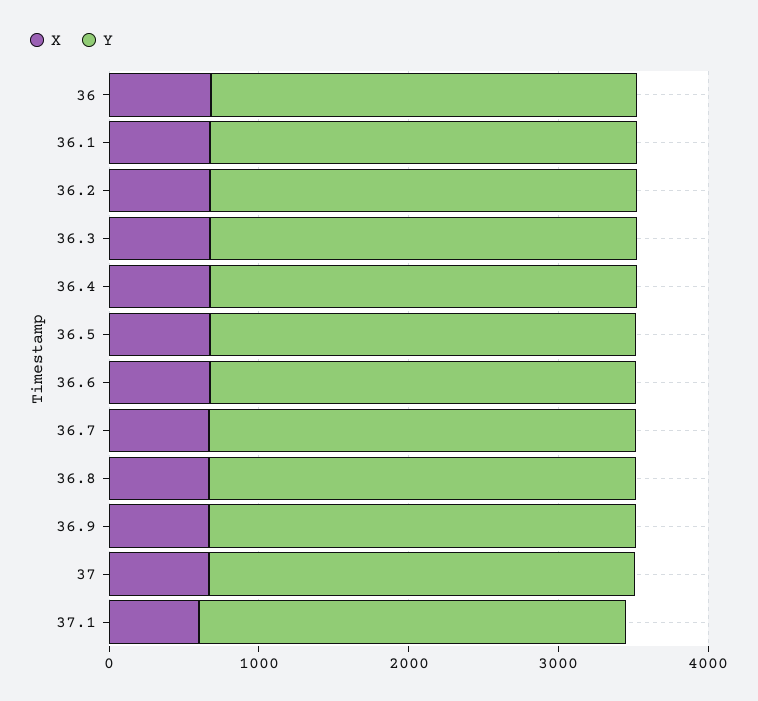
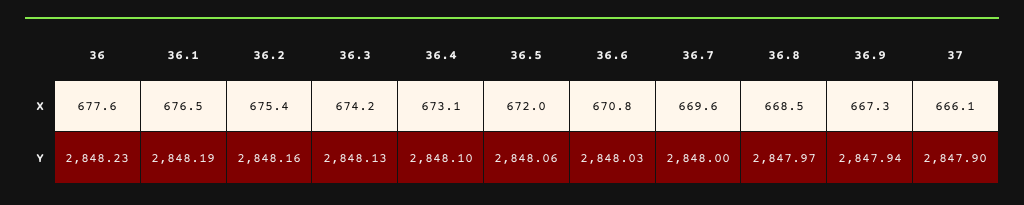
X, 37.1: 600 -> none
Y, 37.1: 2800 -> none

